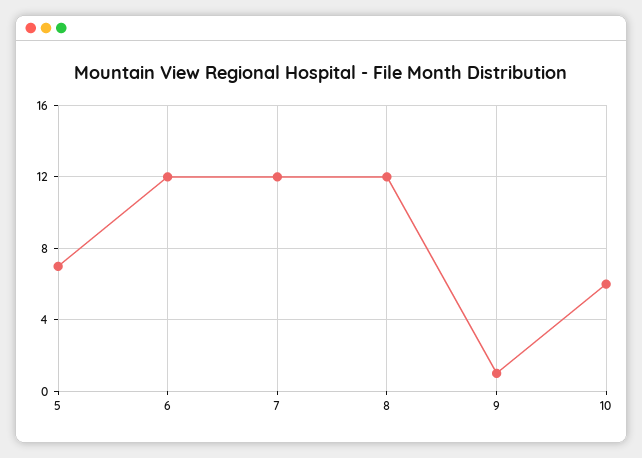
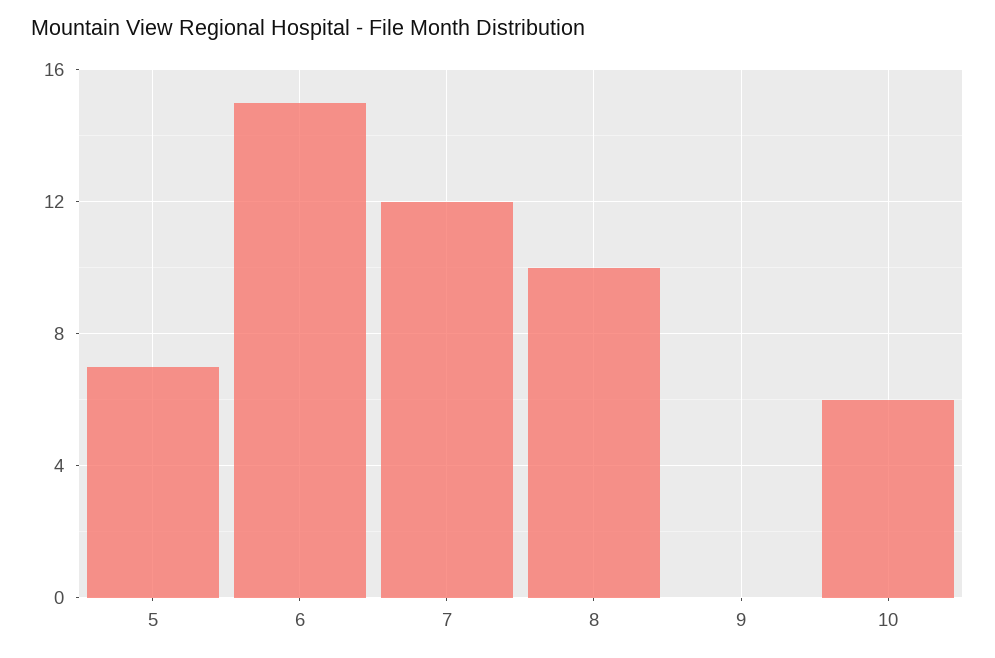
6: 12 -> 15
8: 12 -> 10
9: 1 -> 0

